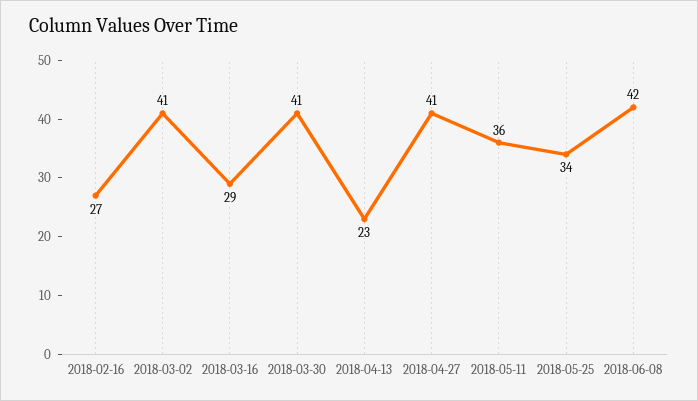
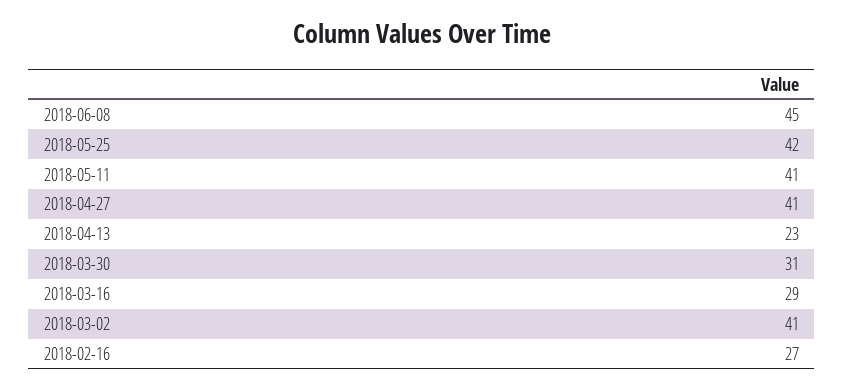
2018-03-30: 41 -> 31
2018-05-11: 36 -> 41
2018-05-25: 34 -> 42
2018-06-08: 42 -> 45

